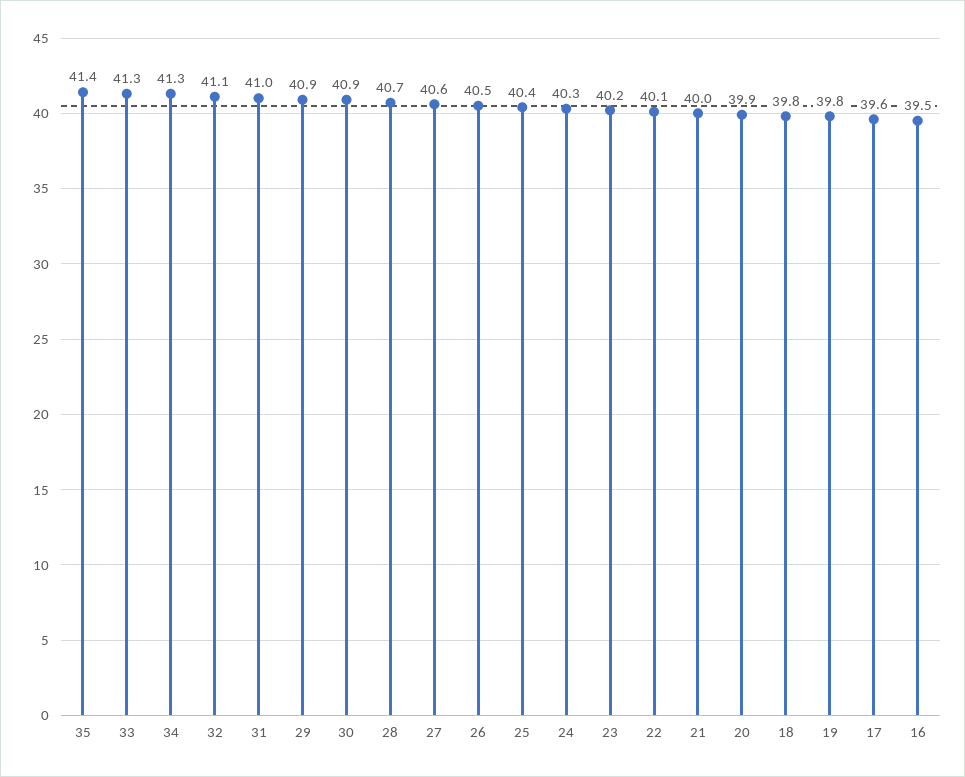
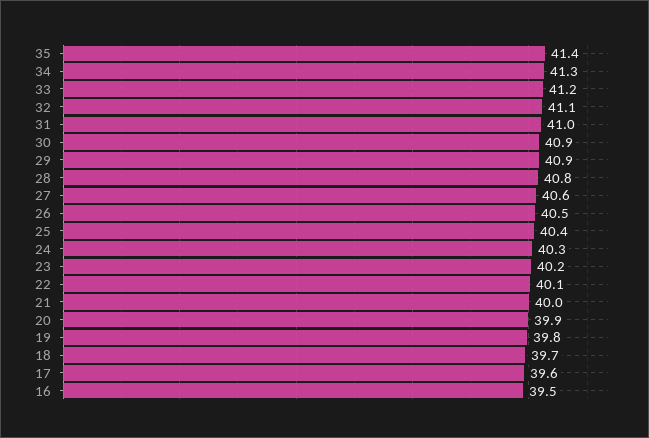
33: 41.3 -> 41.2
28: 40.7 -> 40.8
18: 39.8 -> 39.7

